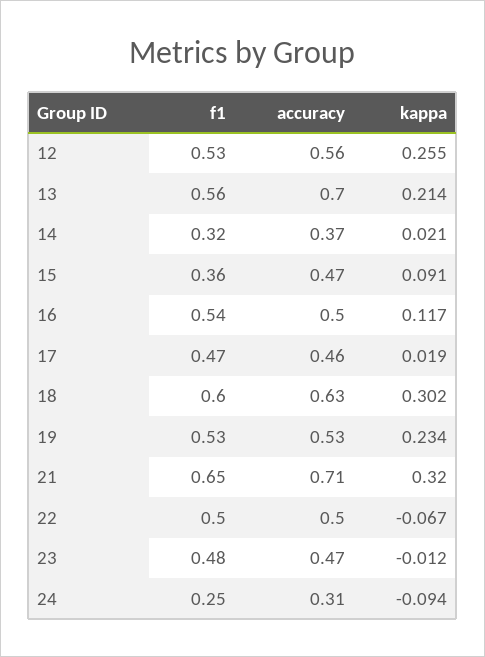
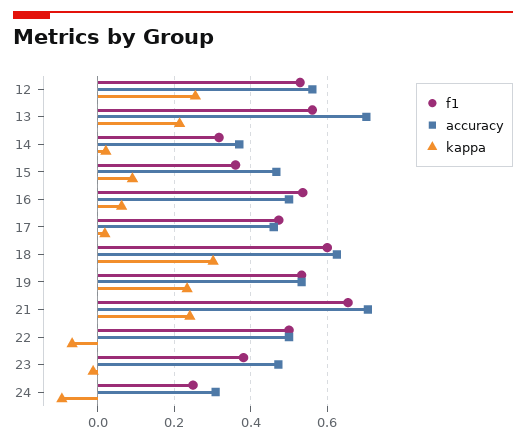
kappa, 16: 0.117 -> 0.06
kappa, 21: 0.32 -> 0.24
f1, 23: 0.48 -> 0.38

